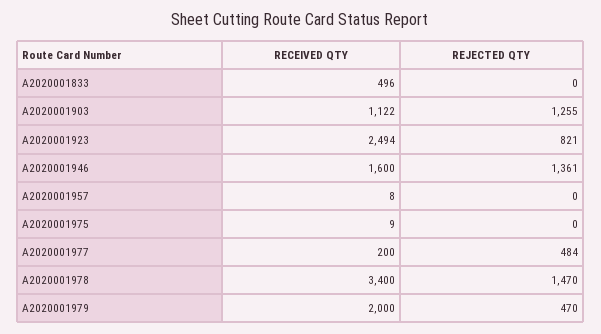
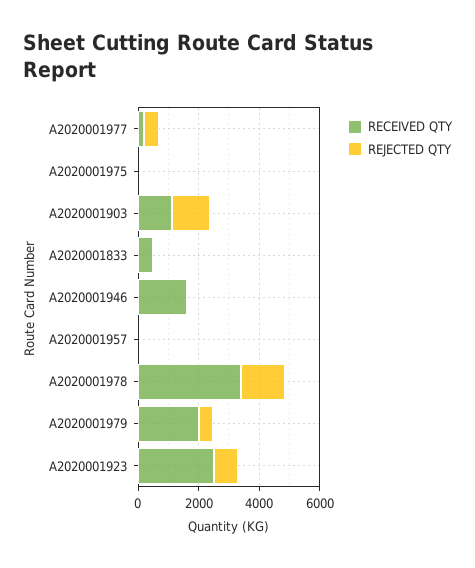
REJECTED QTY, A2020001946: 1361 -> 0

